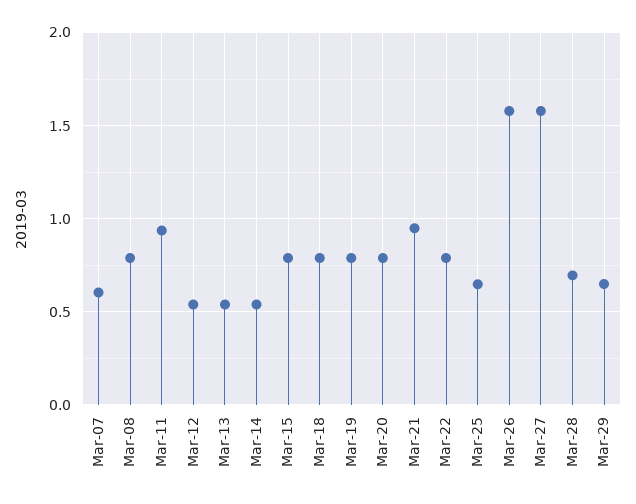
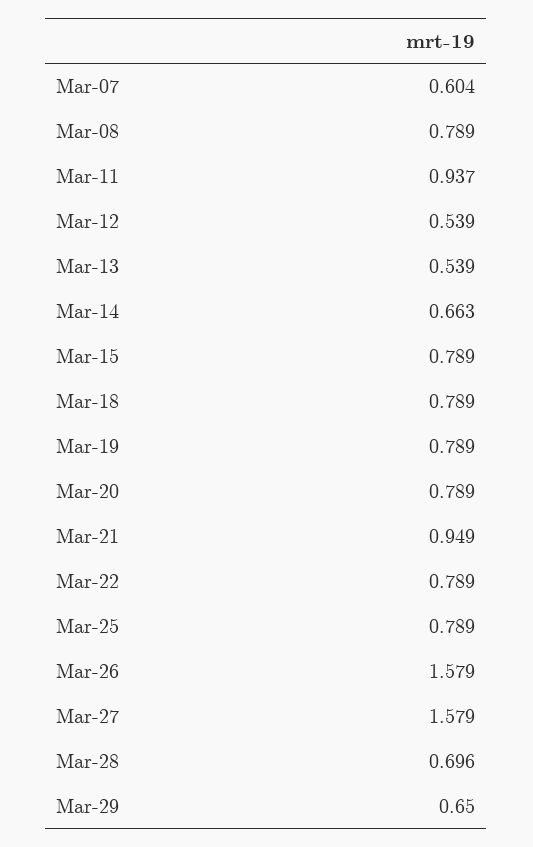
Mar-14: 0.55 -> 0.663
Mar-25: 0.65 -> 0.789

